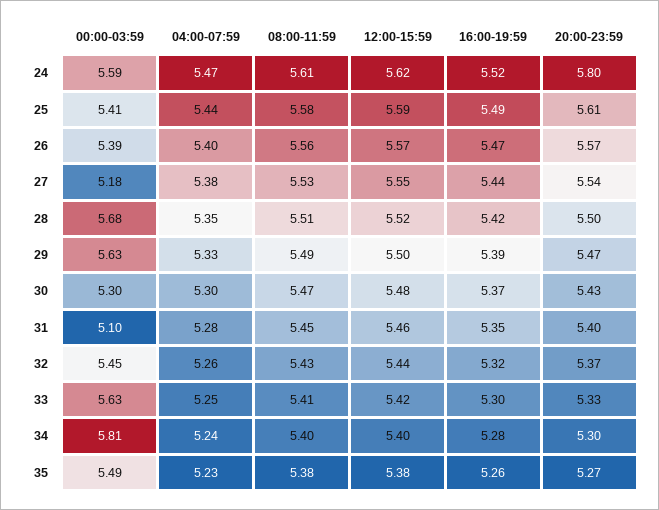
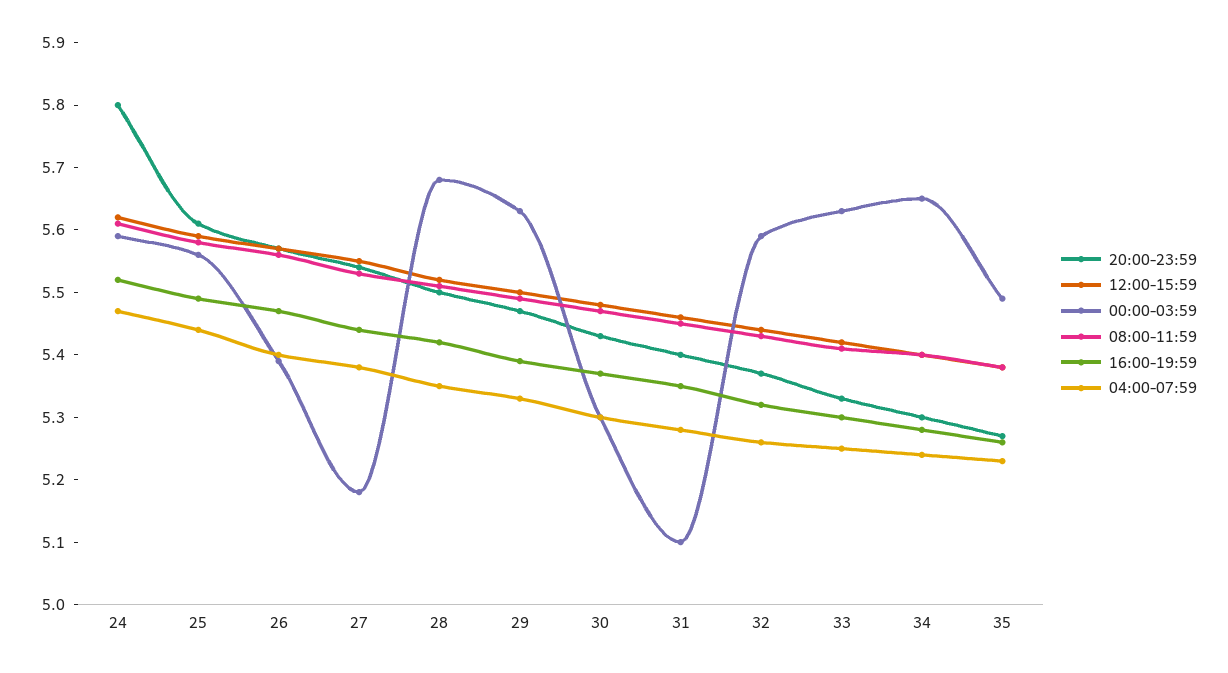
00:00-03:59, 25: 5.41 -> 5.55
00:00-03:59, 32: 5.45 -> 5.6
00:00-03:59, 34: 5.81 -> 5.65

